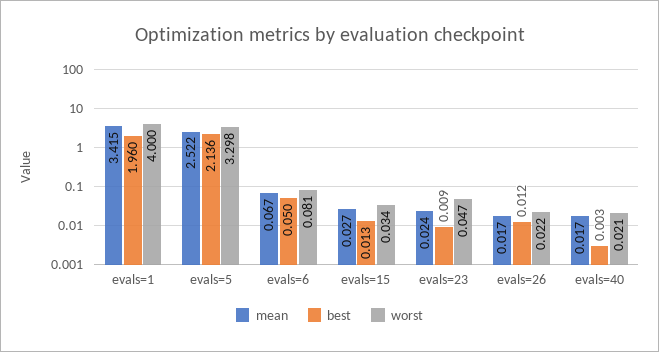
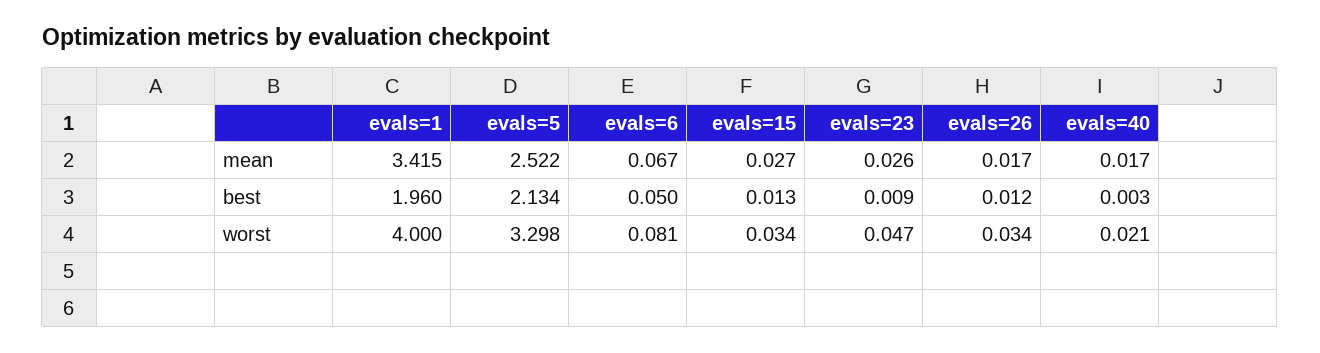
best, evals=5: 2.136 -> 2.134
mean, evals=23: 0.024 -> 0.026
worst, evals=26: 0.022 -> 0.034

